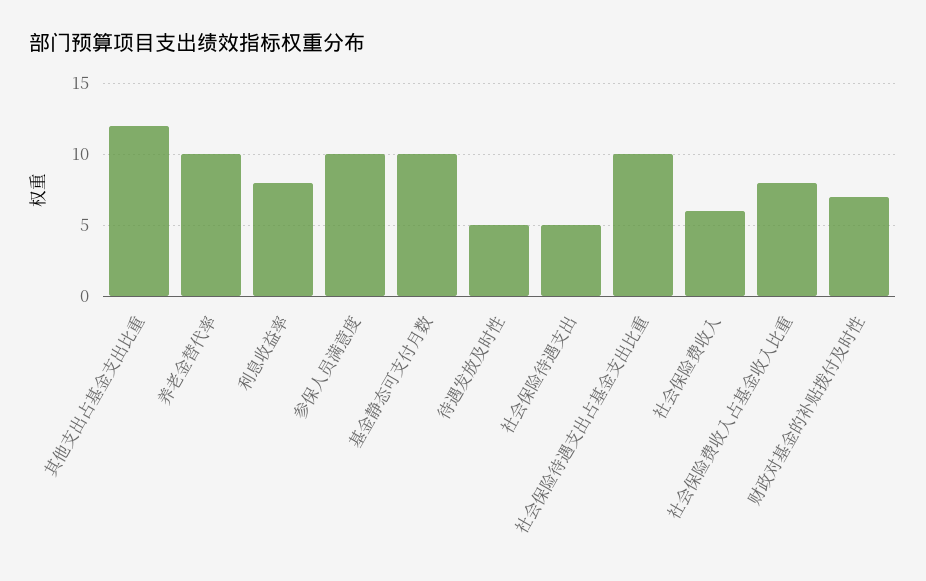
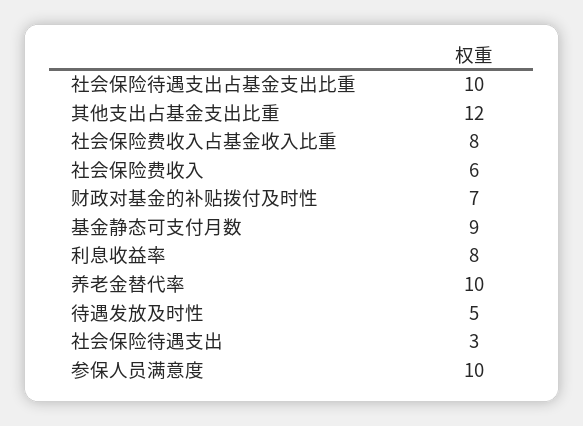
基金静态可支付月数: 10 -> 9
社会保险待遇支出: 5 -> 3

